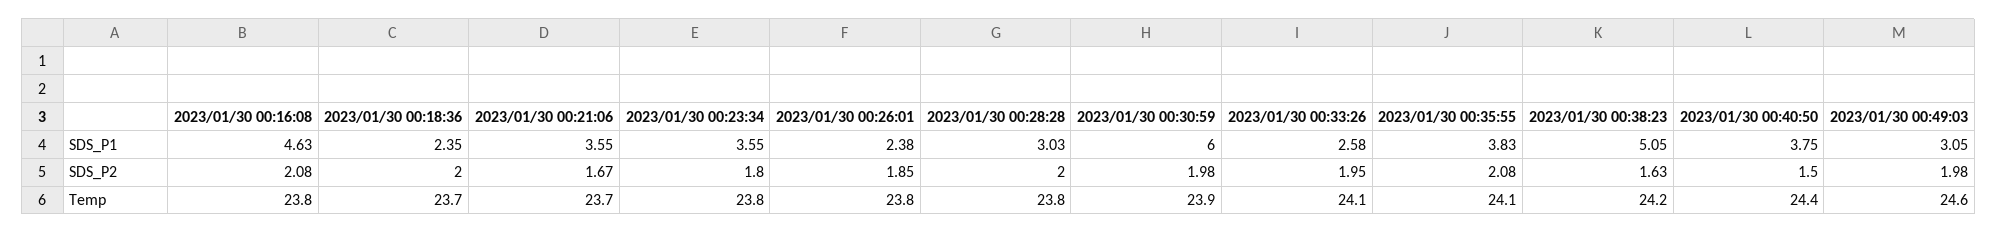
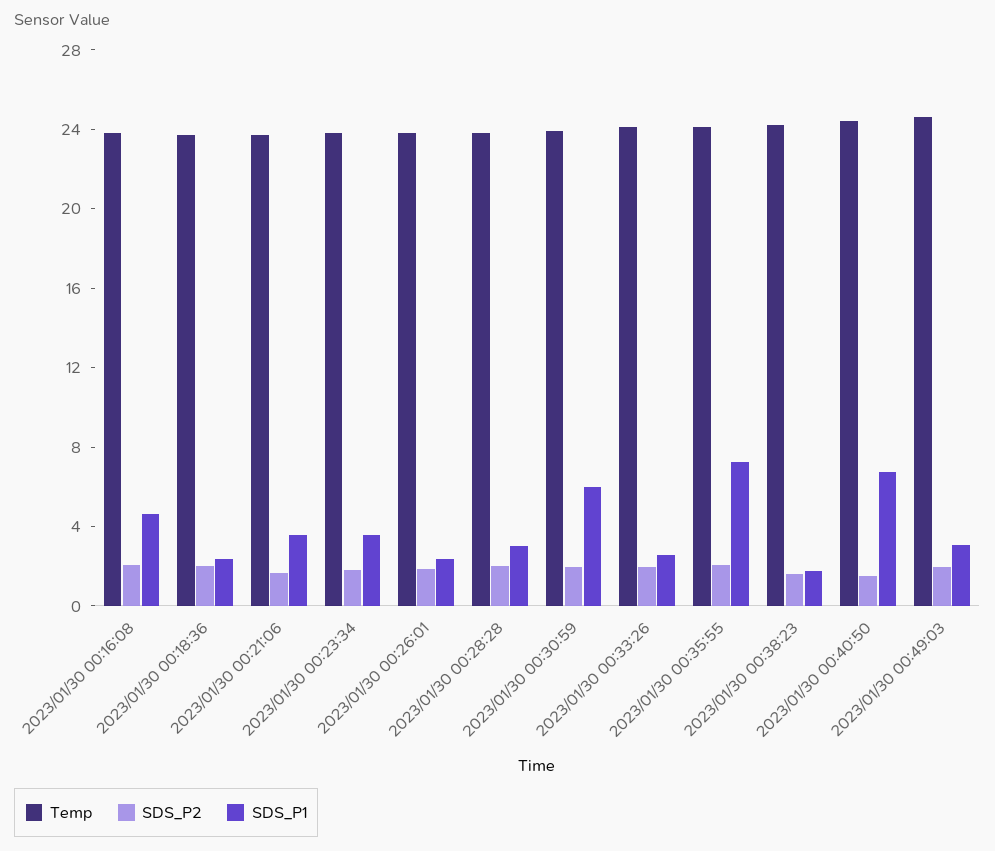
SDS_P1, 2023/01/30 00:35:55: 3.83 -> 7
SDS_P1, 2023/01/30 00:38:23: 5.05 -> 2
SDS_P1, 2023/01/30 00:40:50: 3.75 -> 7

